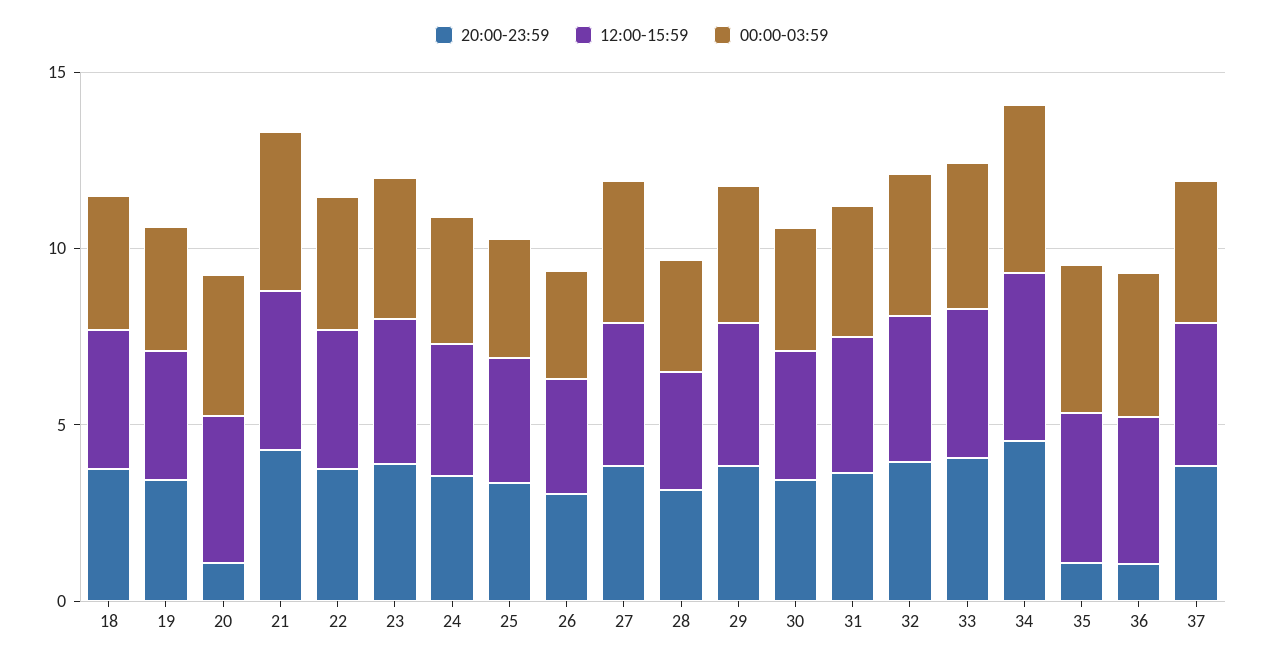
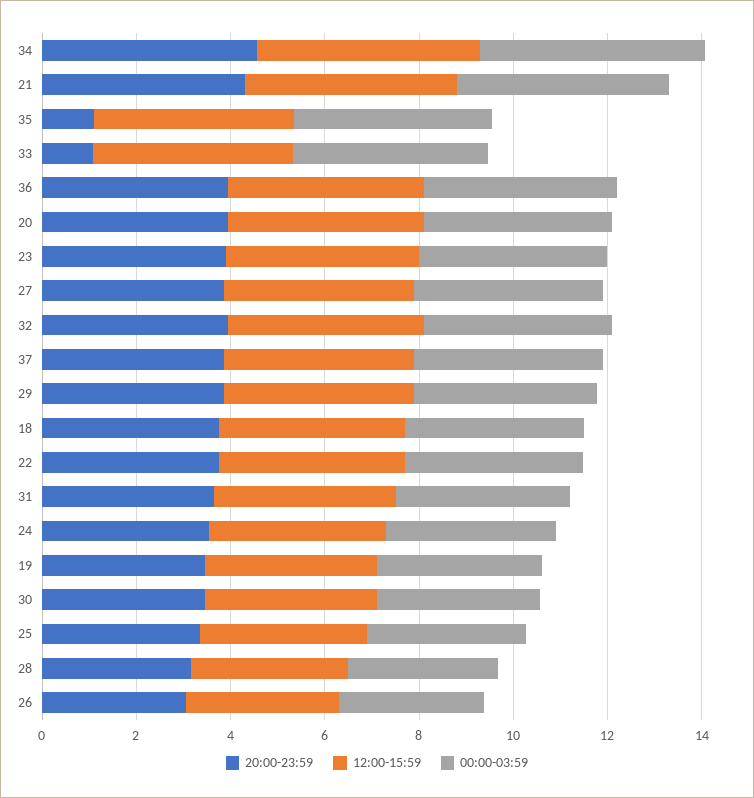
20:00-23:59, 20: 1 -> 4
20:00-23:59, 33: 4 -> 1
20:00-23:59, 36: 1 -> 4

